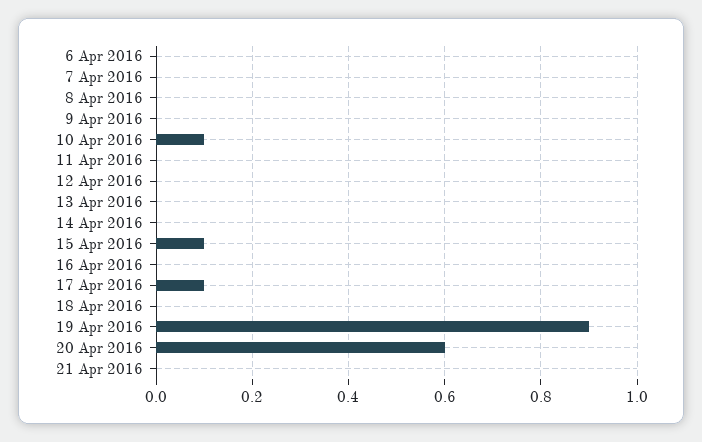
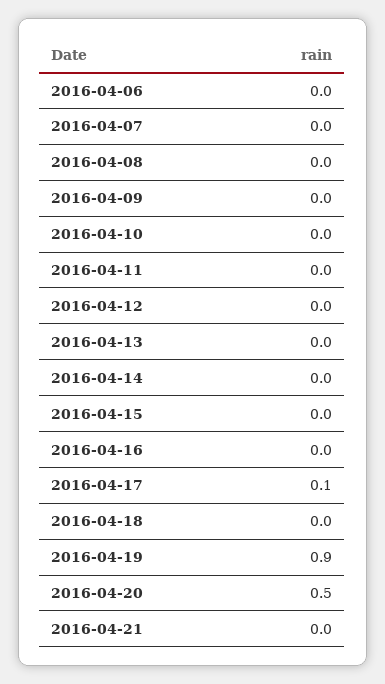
10 Apr 2016: 0.1 -> 0
15 Apr 2016: 0.1 -> 0
20 Apr 2016: 0.6 -> 0.5

